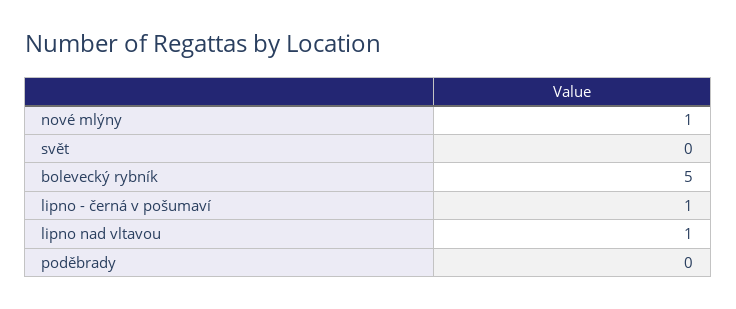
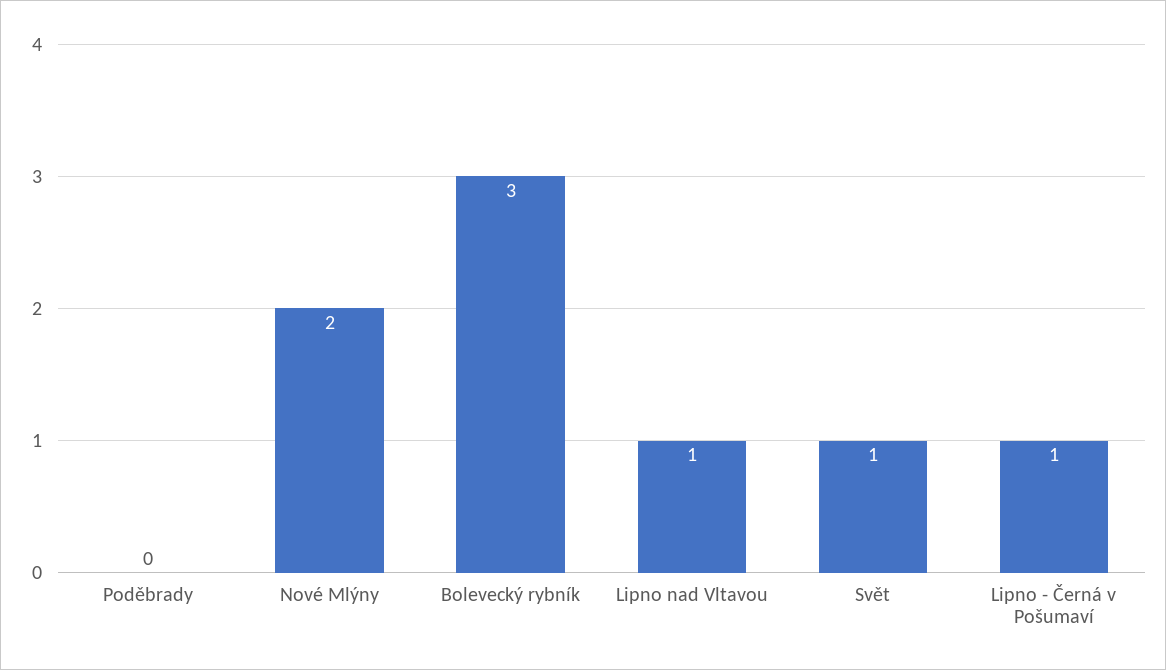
nové mlýny: 1 -> 2
svět: 0 -> 1
bolevecký rybník: 5 -> 3

